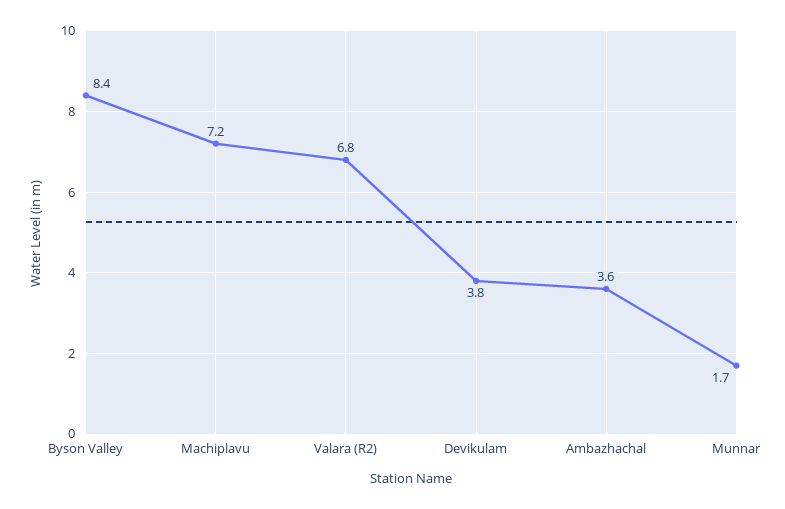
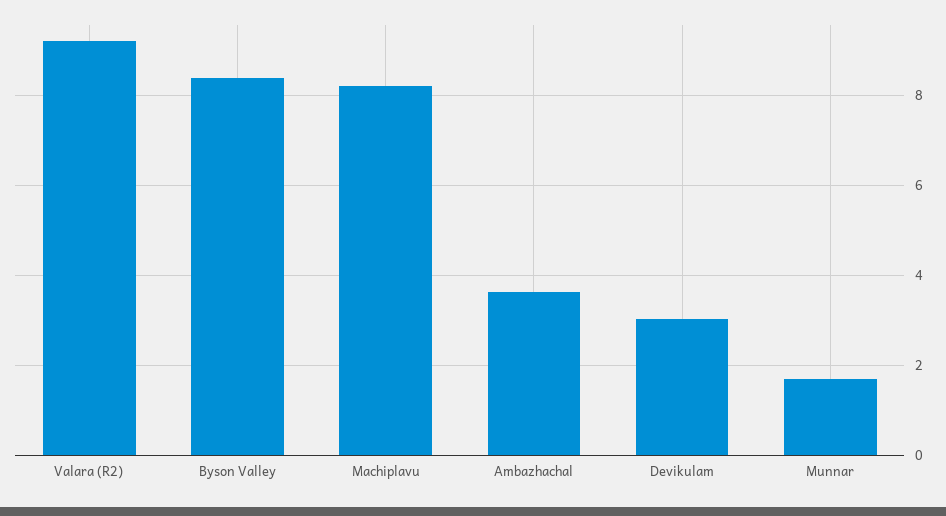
Machiplavu: 7.2 -> 8.2
Valara (R2): 6.8 -> 9.2
Devikulam: 3.8 -> 3

